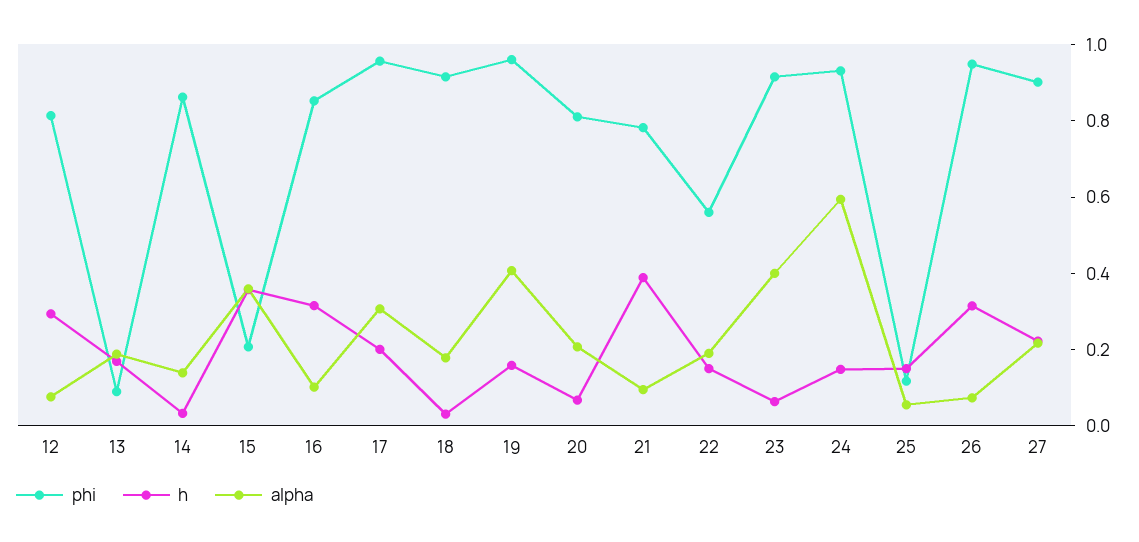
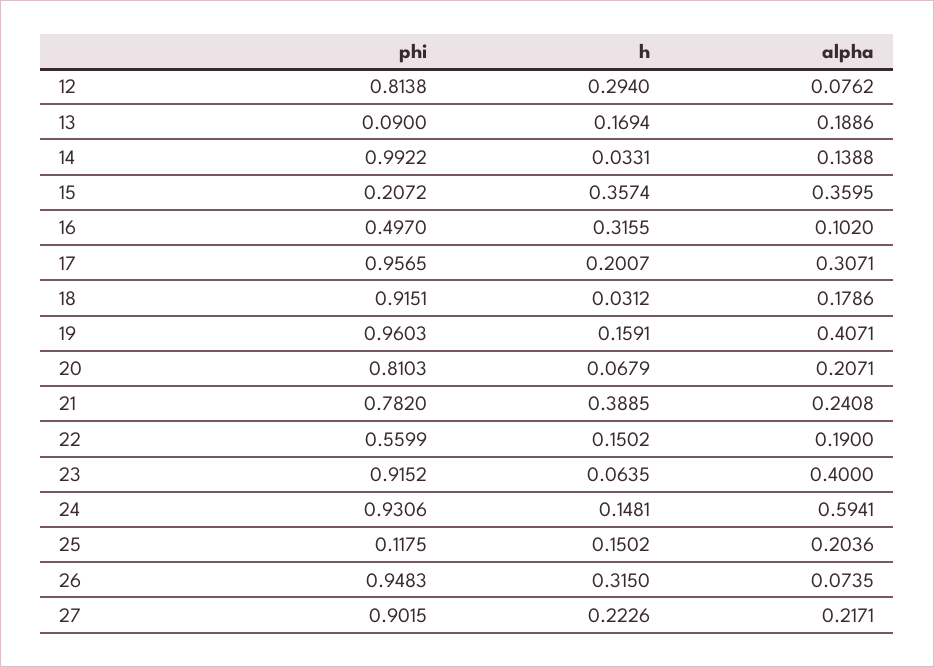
phi, 14: 0.85 -> 0.9922
phi, 16: 0.85 -> 0.497
alpha, 21: 0.1 -> 0.2408
alpha, 25: 0.05 -> 0.2036

